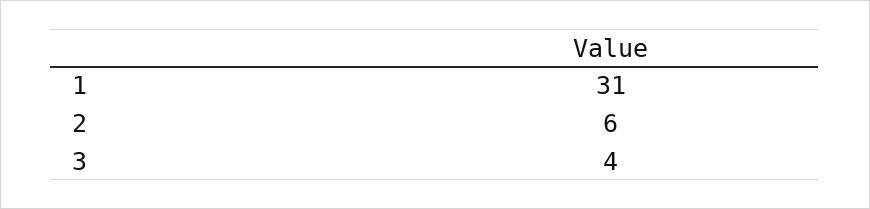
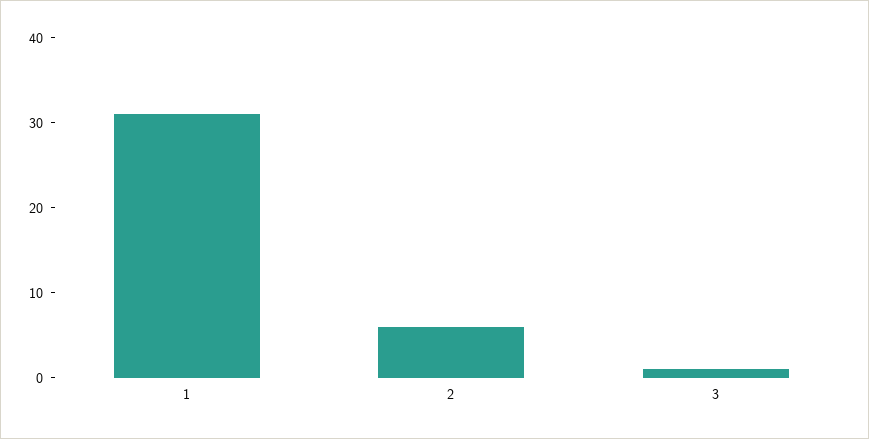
3: 4 -> 1

